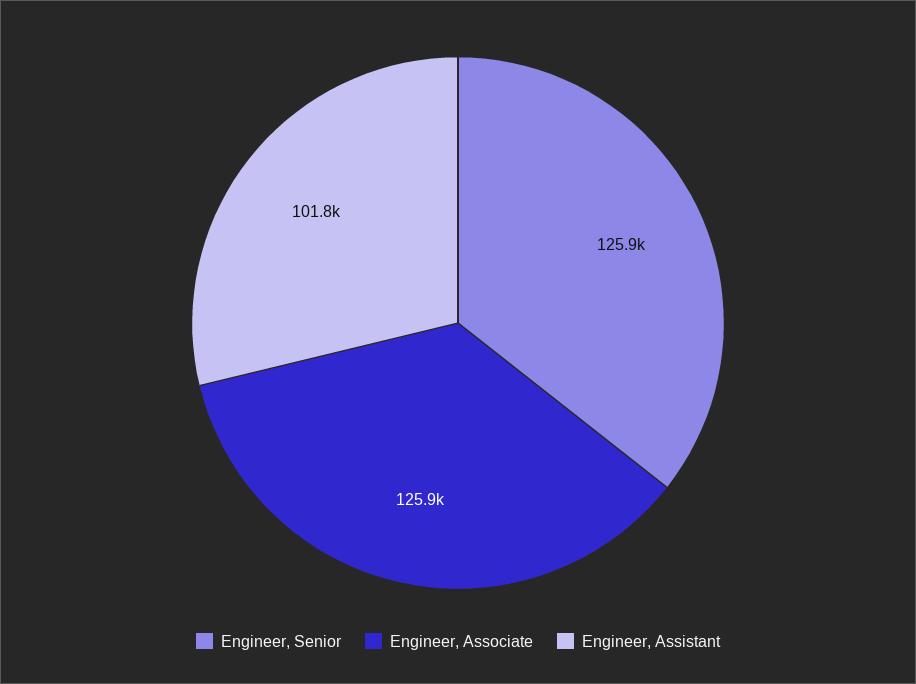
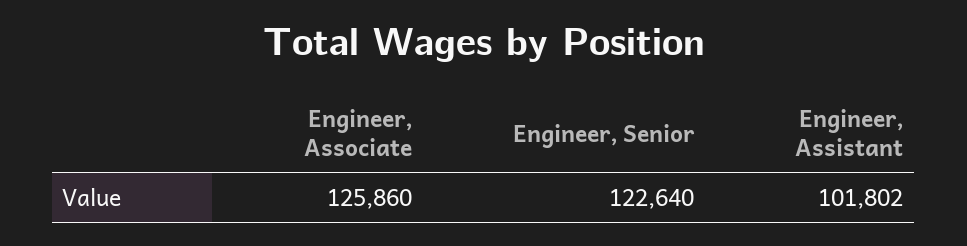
Engineer, Senior: 125900 -> 122640

